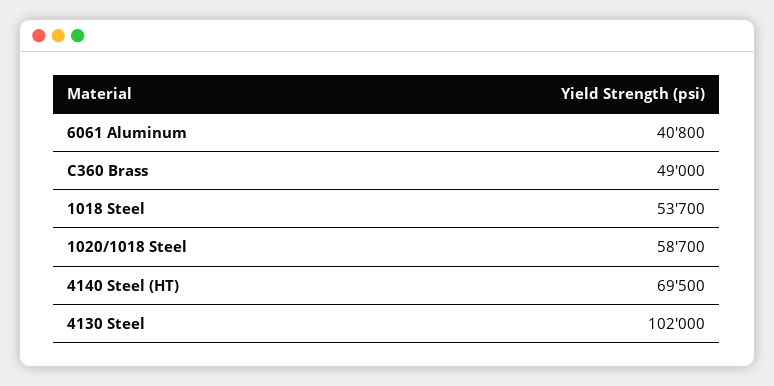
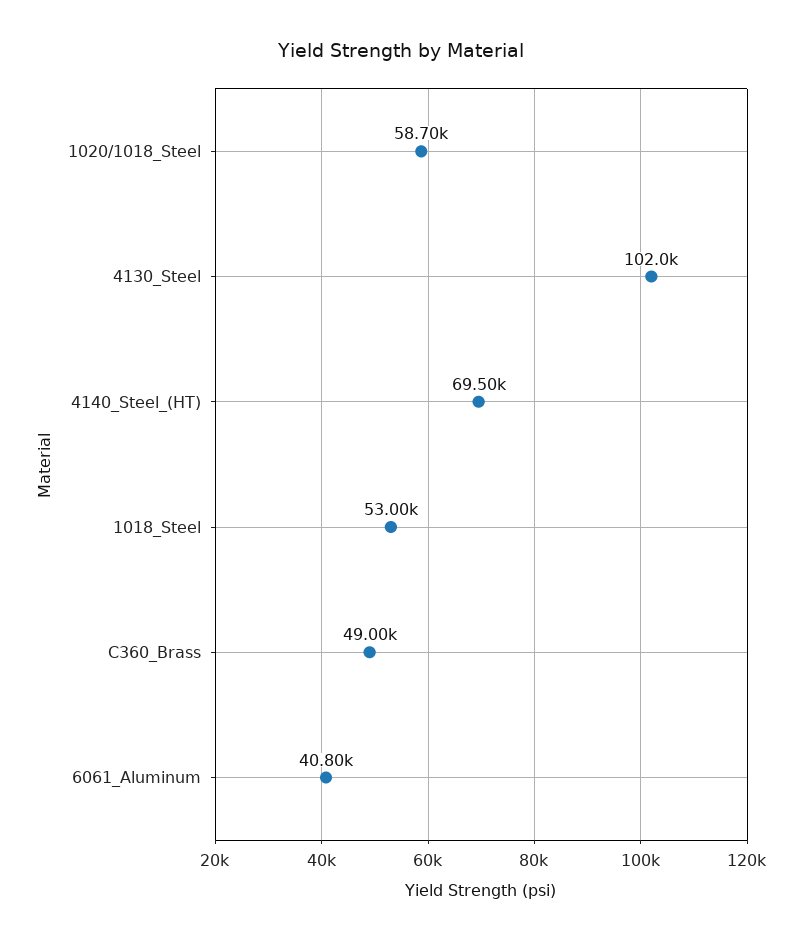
1018 Steel: 53700 -> 53000

